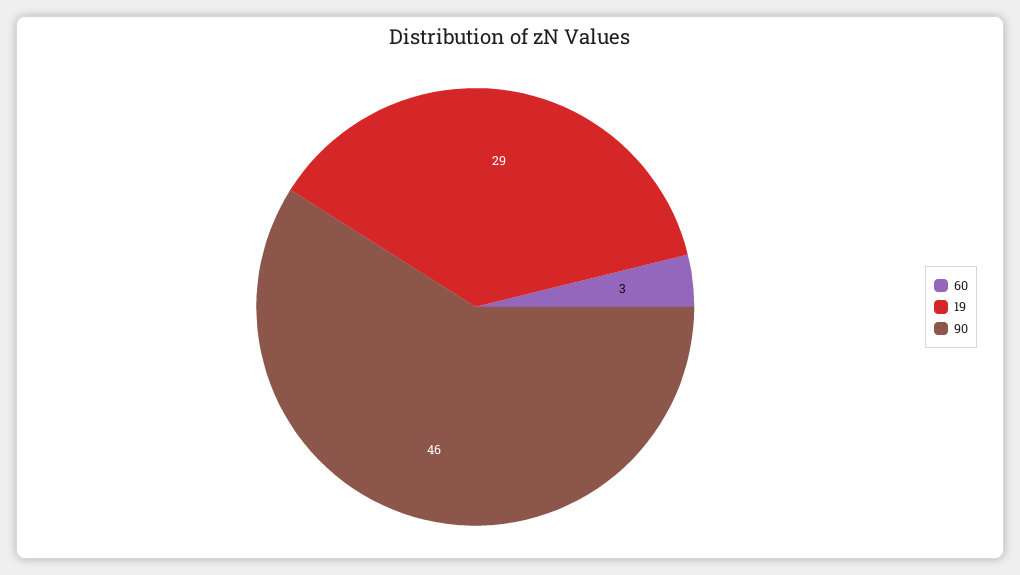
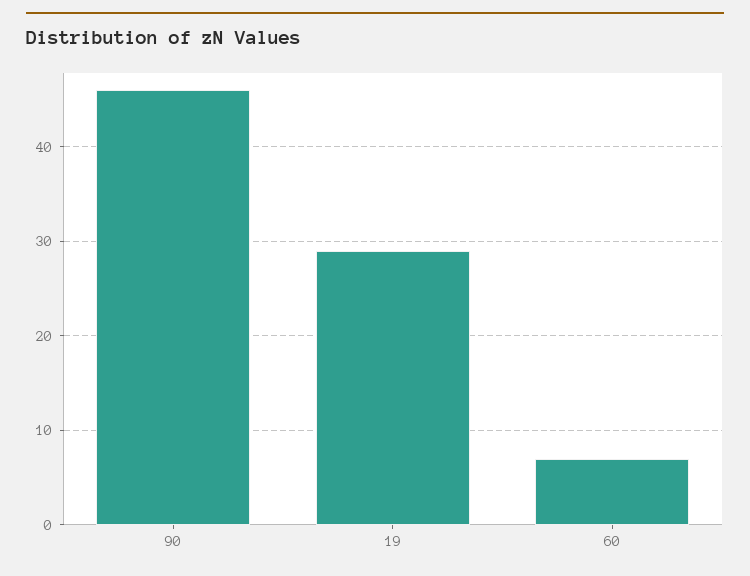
60: 3 -> 7

